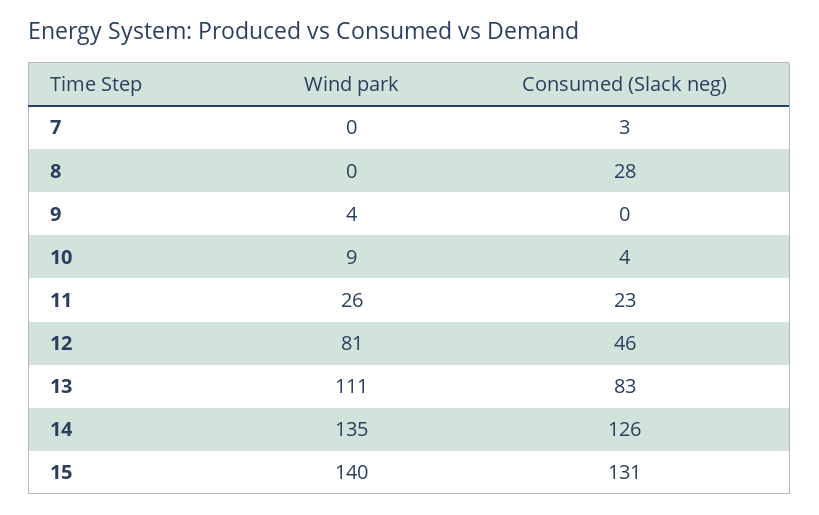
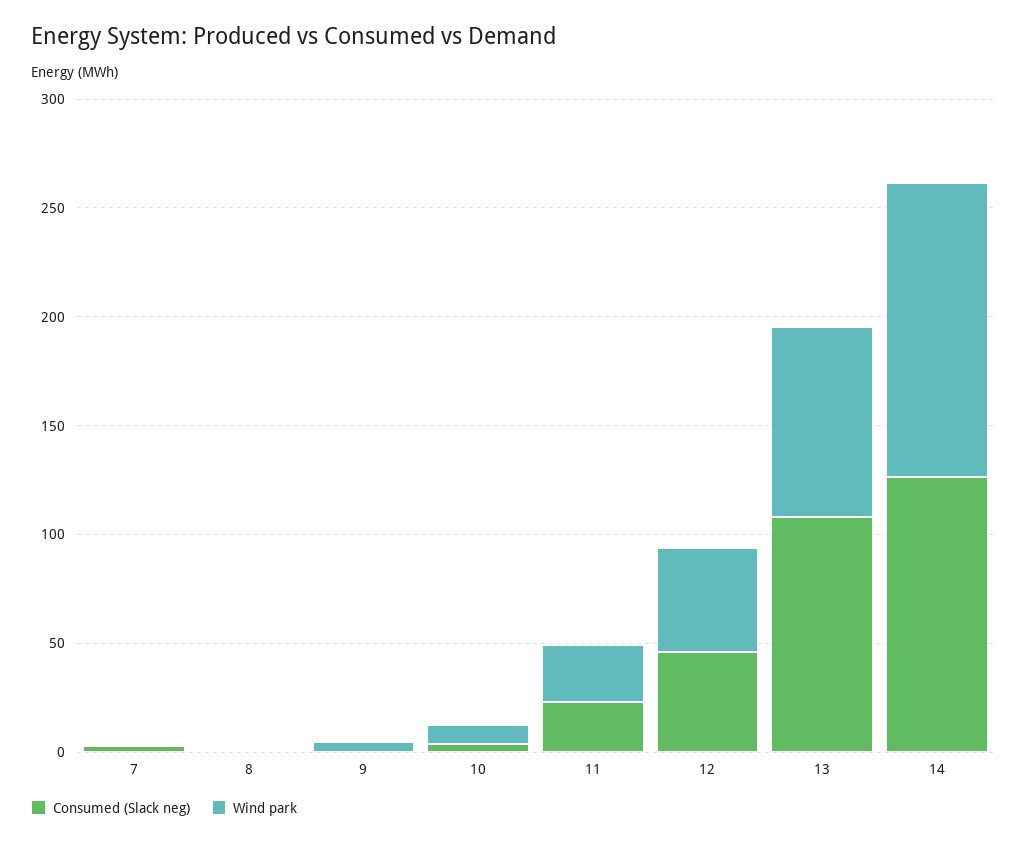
Consumed (Slack neg), 8: 28 -> 0
Wind park, 12: 81 -> 50
Wind park, 13: 111 -> 90
Consumed (Slack neg), 13: 83 -> 110
Wind park, 15: 140 -> none
Consumed (Slack neg), 15: 131 -> none

